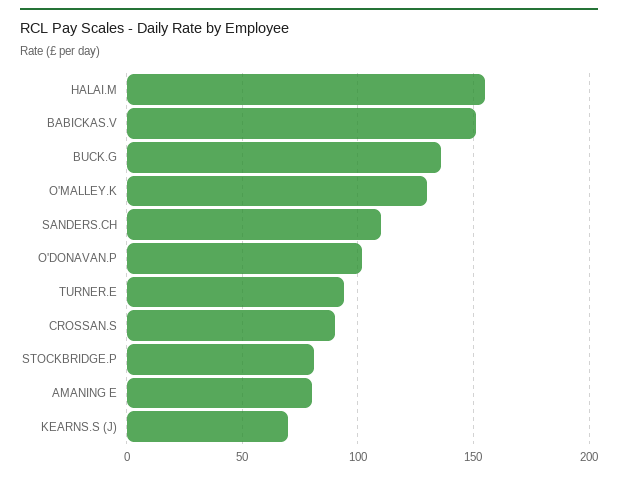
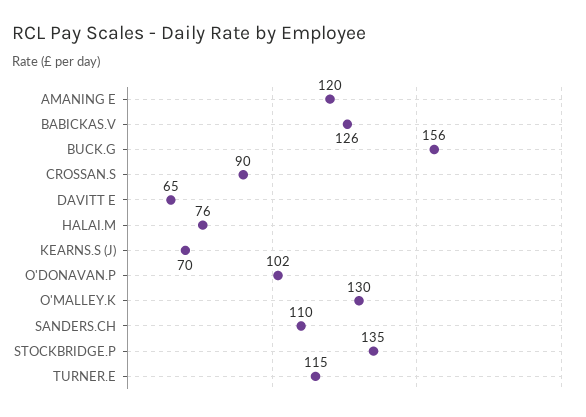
HALAI.M: 155 -> 76
BABICKAS.V: 150 -> 126
BUCK.G: 135 -> 156
TURNER.E: 95 -> 115
STOCKBRIDGE.P: 80 -> 135
AMANING E: 80 -> 120
DAVITT E: none -> 65

